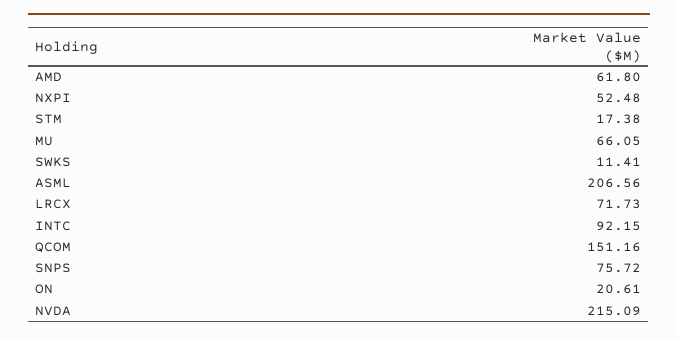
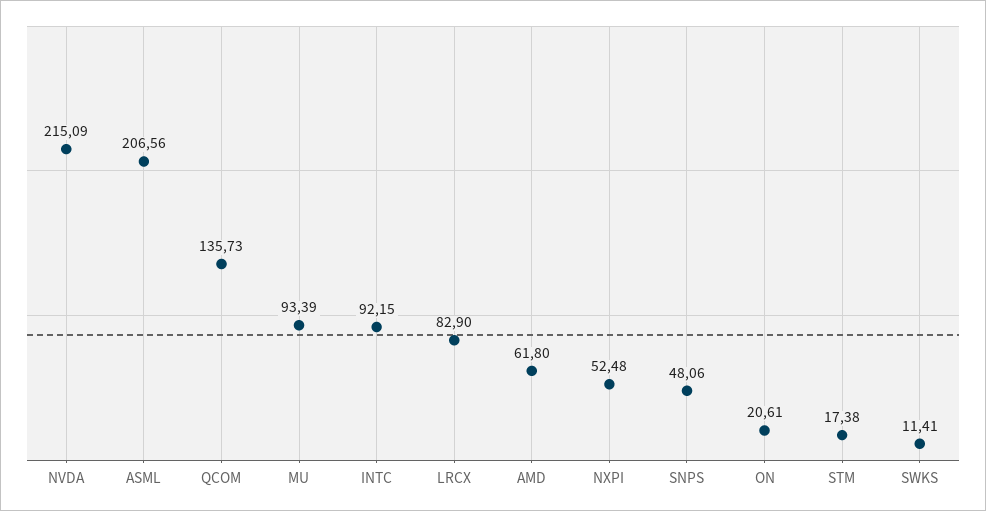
MU: 66.05 -> 93.39
LRCX: 71.73 -> 82.9
QCOM: 151.16 -> 135.73
SNPS: 75.72 -> 48.06

